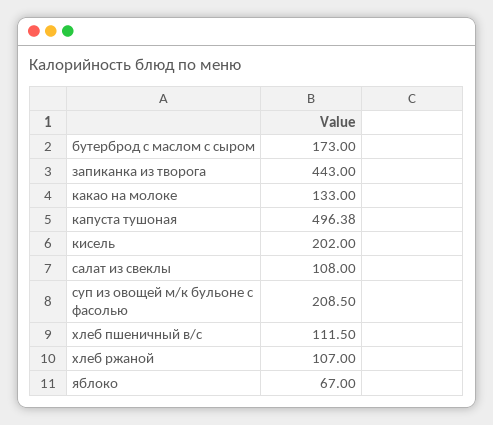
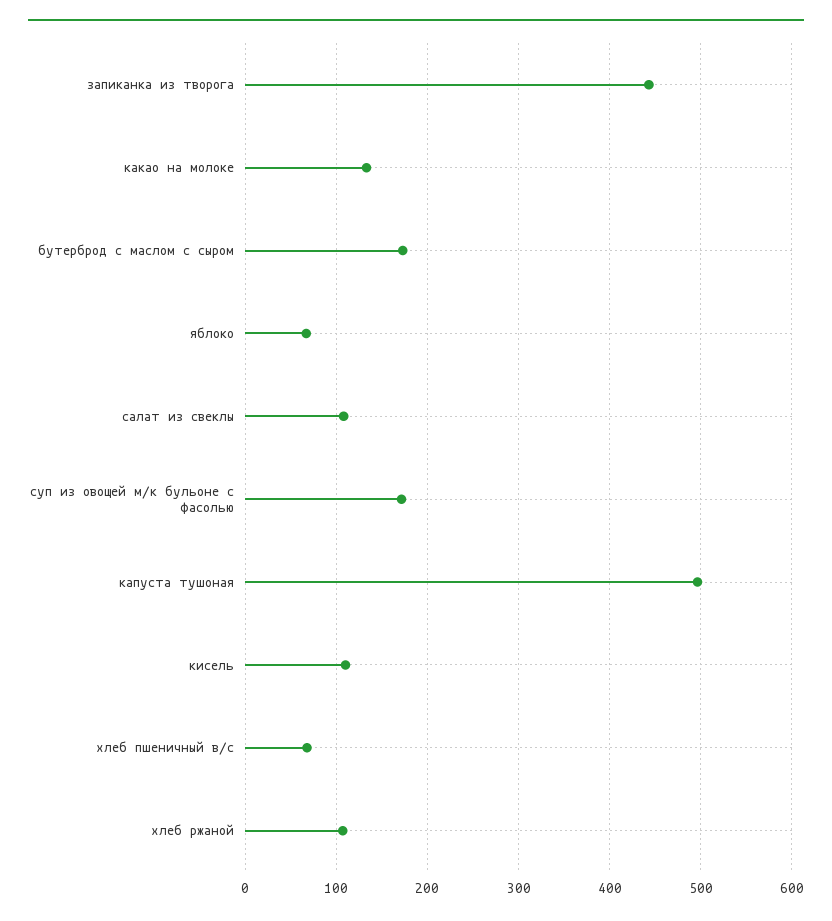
кисель: 202 -> 110
суп из овощей м/к бульоне с фасолью: 208.5 -> 170
хлеб пшеничный в/с: 111.5 -> 70

